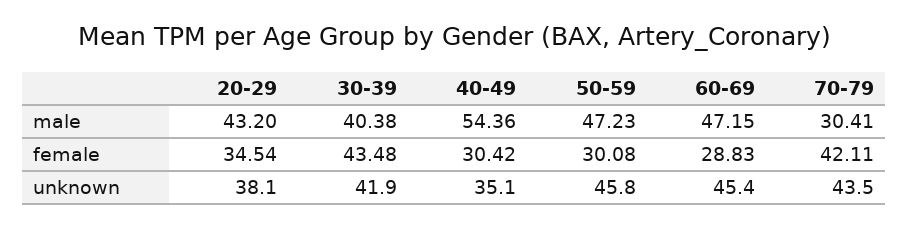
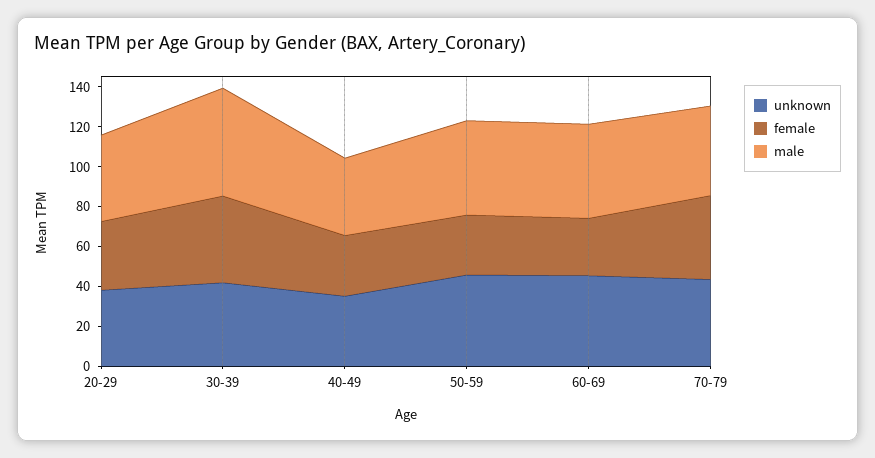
male, 30-39: 40.38 -> 55
male, 40-49: 54.36 -> 40
male, 70-79: 30.41 -> 45

